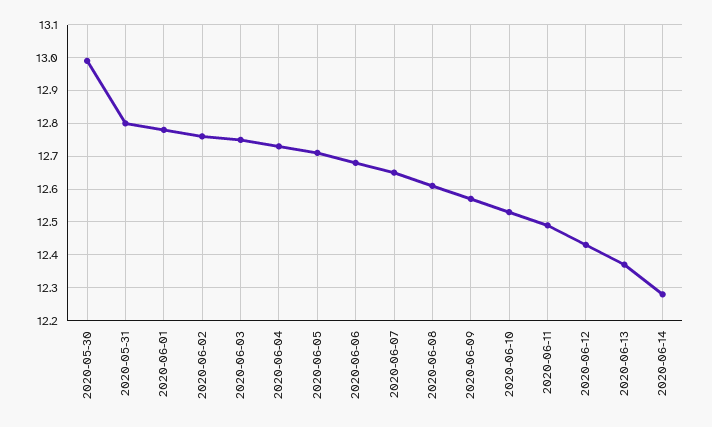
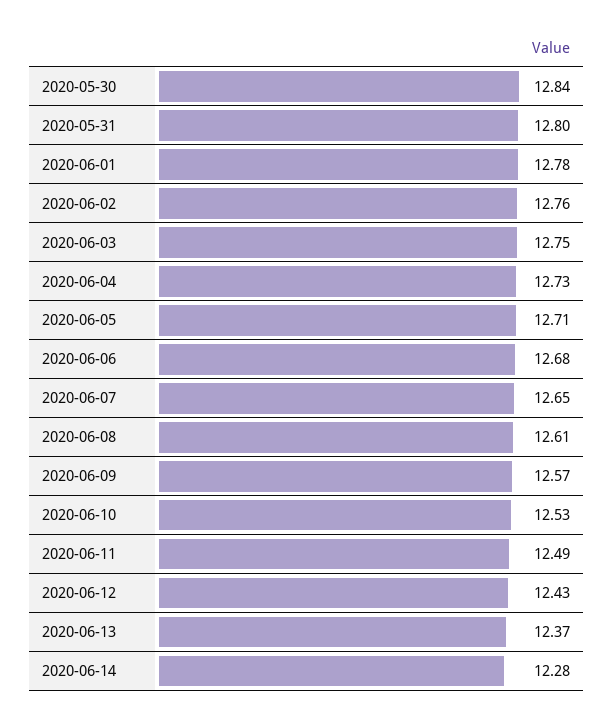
2020-05-30: 13 -> 12.84

